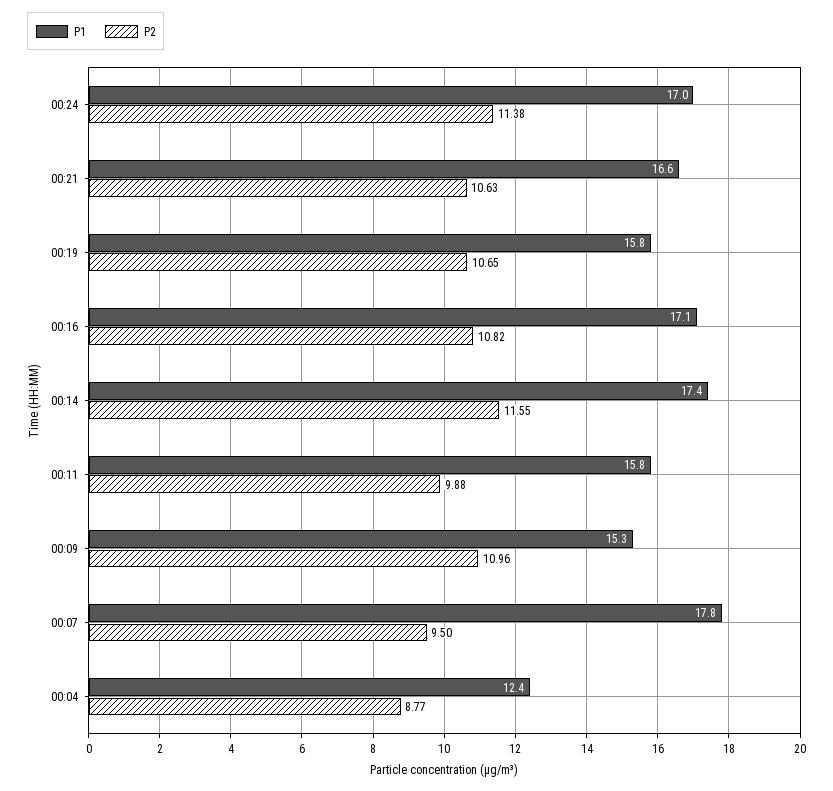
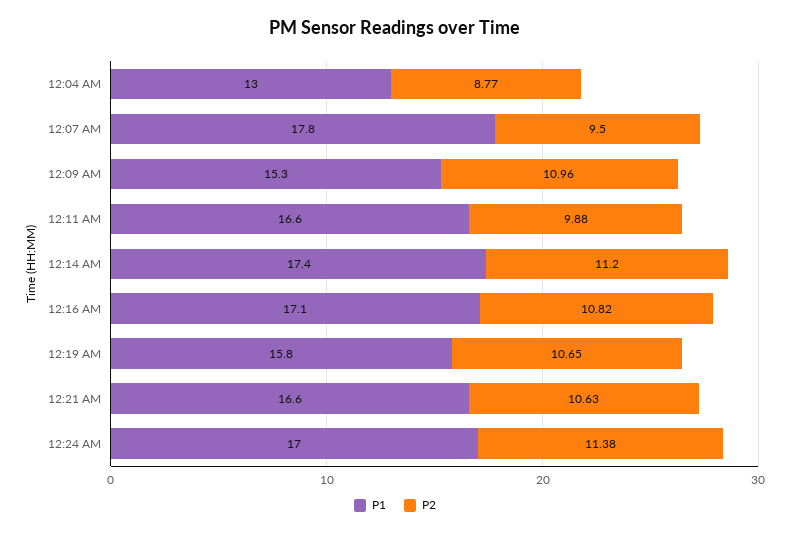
P2, 00:14: 11.55 -> 11.2
P1, 00:11: 15.8 -> 16.6
P1, 00:04: 12.4 -> 13

